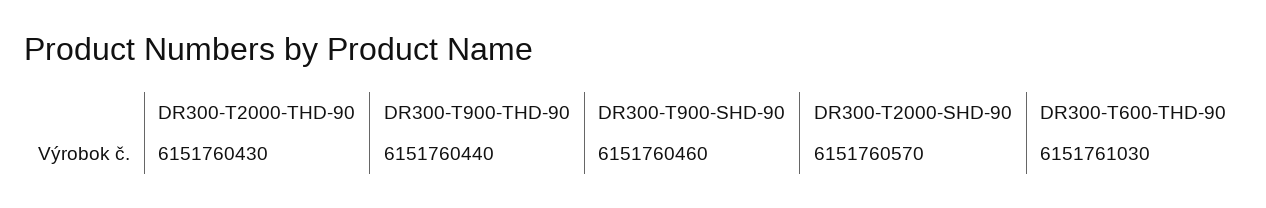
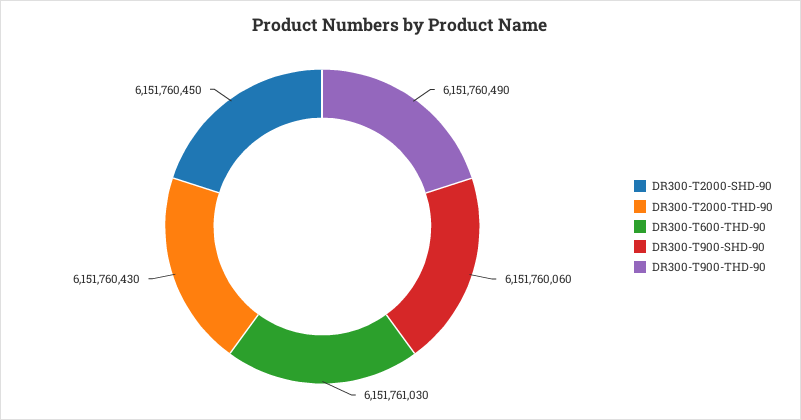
DR300-T900-THD-90: 6151760440 -> 6151760490
DR300-T900-SHD-90: 6151760460 -> 6151760060
DR300-T2000-SHD-90: 6151760570 -> 6151760450

